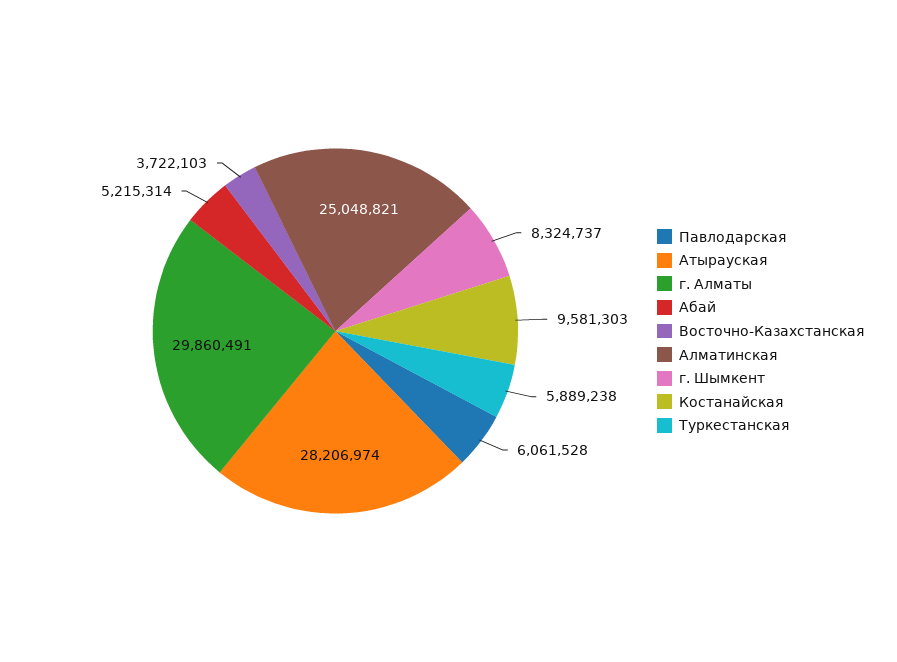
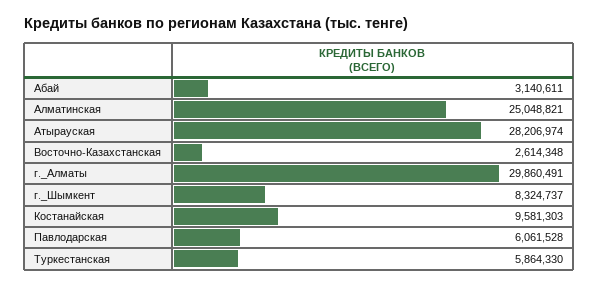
Абай: 5215314 -> 3140611
Восточно-Казахстанская: 3722103 -> 2614348
Туркестанская: 5889238 -> 5864330

